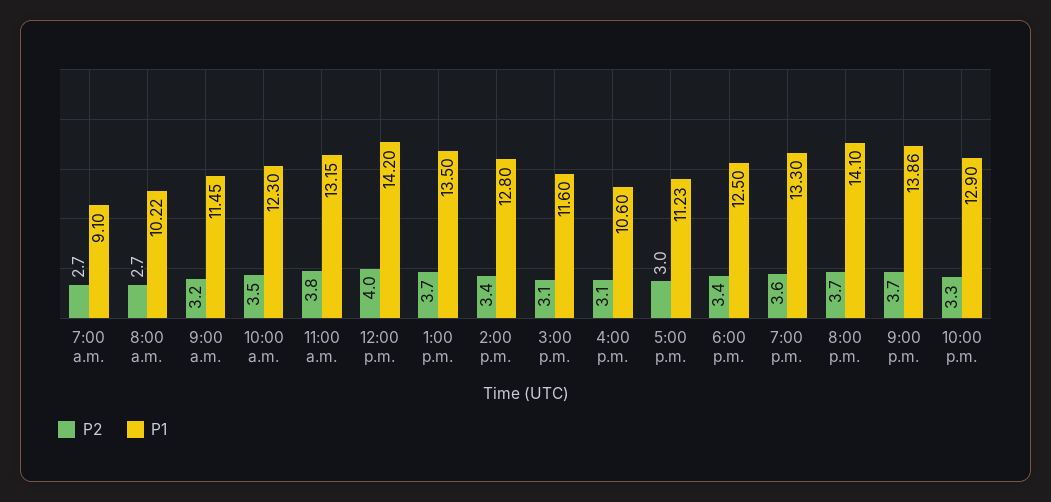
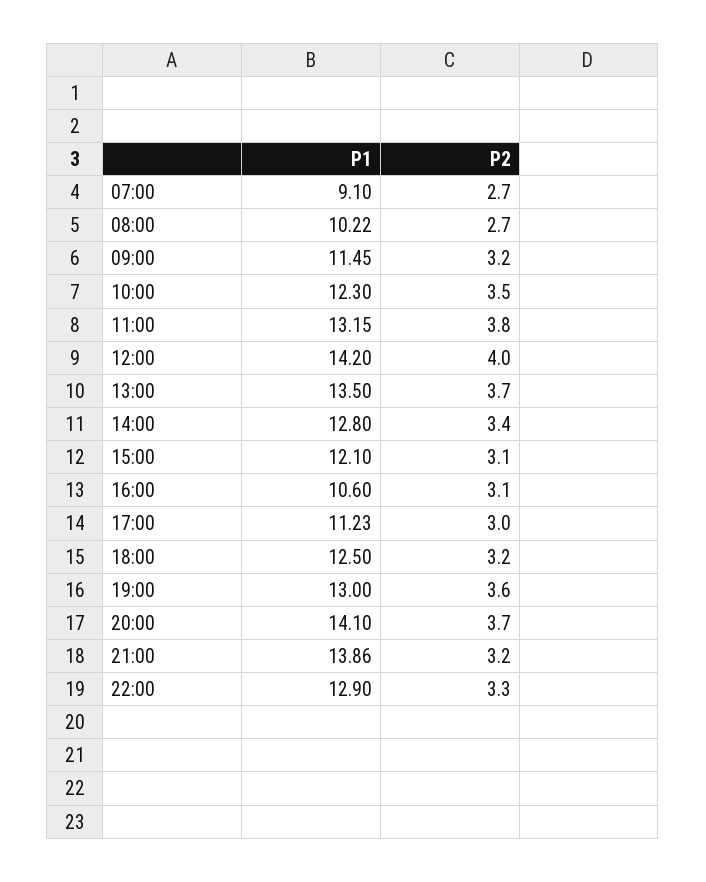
P1, 3:00 p.m.: 11.6 -> 12.1
P2, 6:00 p.m.: 3.4 -> 3.2
P1, 7:00 p.m.: 13.3 -> 13
P2, 9:00 p.m.: 3.7 -> 3.2

